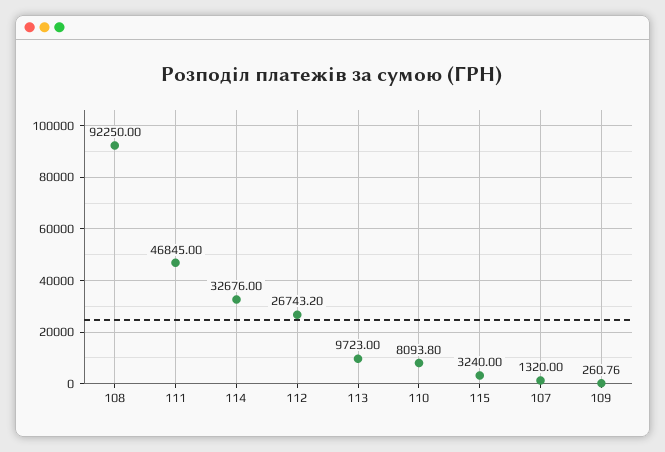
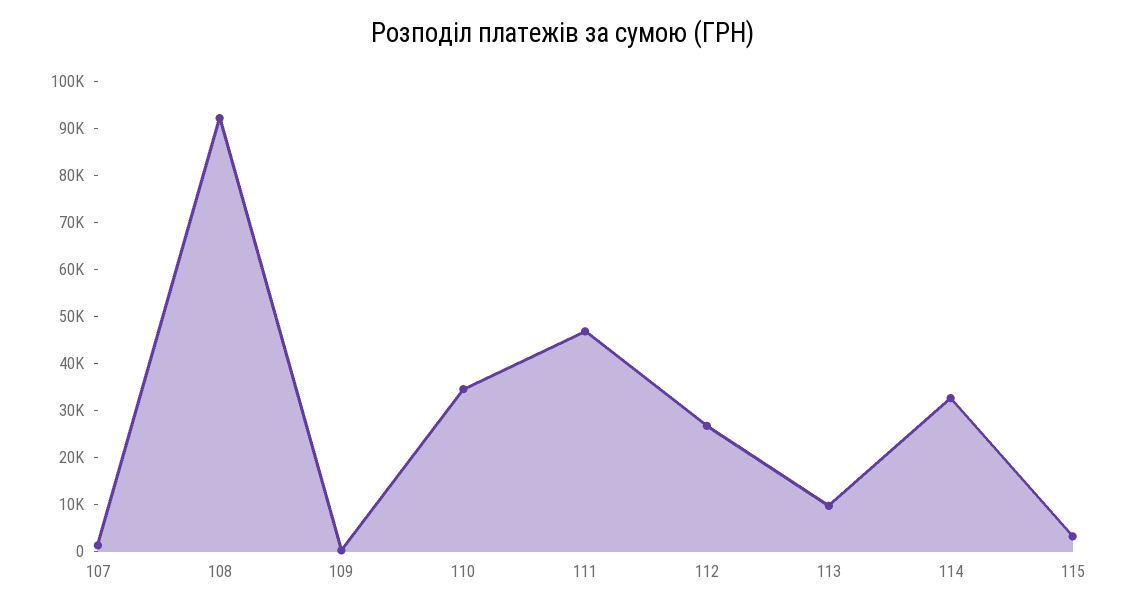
110: 8093.8 -> 34000

